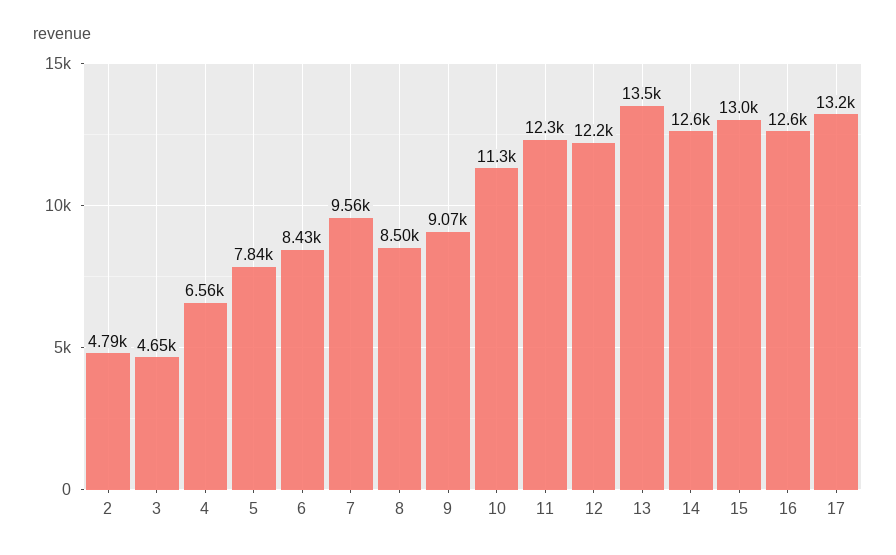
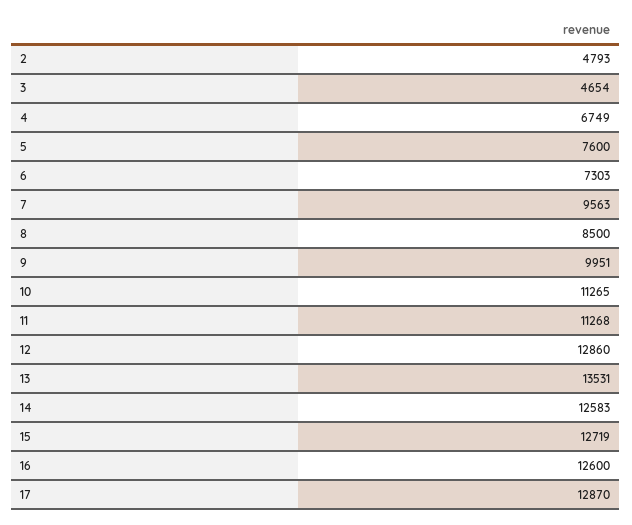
4: 6560 -> 6749
5: 7840 -> 7600
6: 8430 -> 7303
9: 9070 -> 9951
11: 12300 -> 11268
12: 12200 -> 12860
15: 13000 -> 12719
17: 13200 -> 12870

